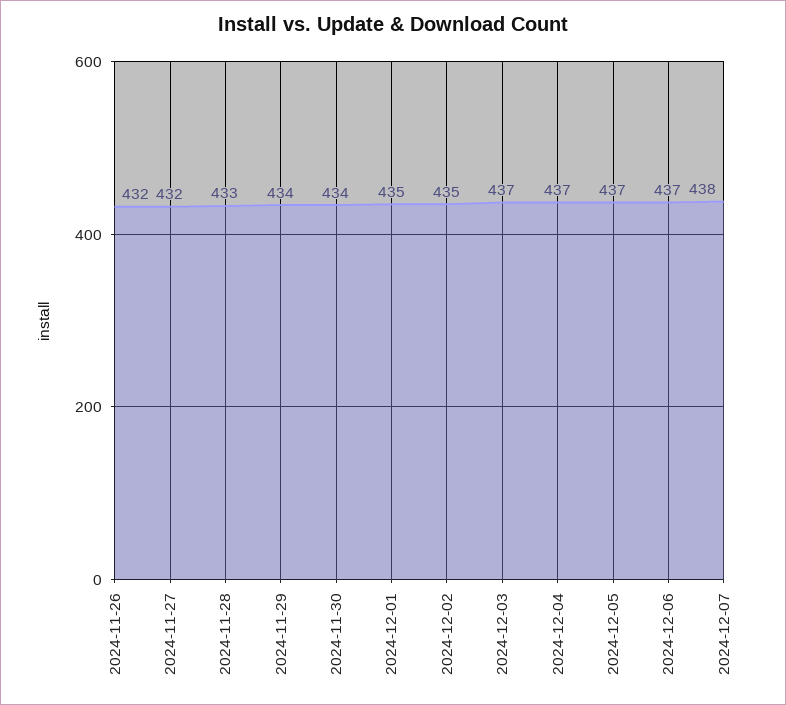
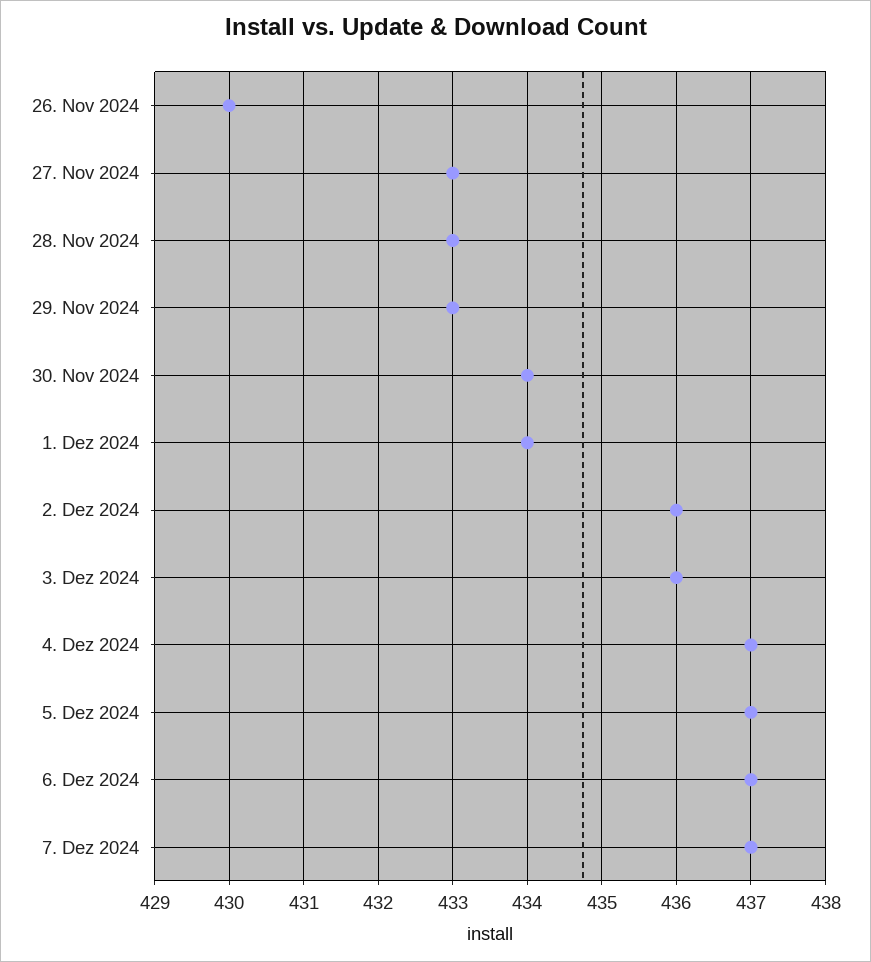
2024-11-26: 432 -> 430
2024-11-27: 432 -> 433
2024-11-29: 434 -> 433
2024-12-01: 435 -> 434
2024-12-02: 435 -> 436
2024-12-03: 437 -> 436
2024-12-07: 438 -> 437

